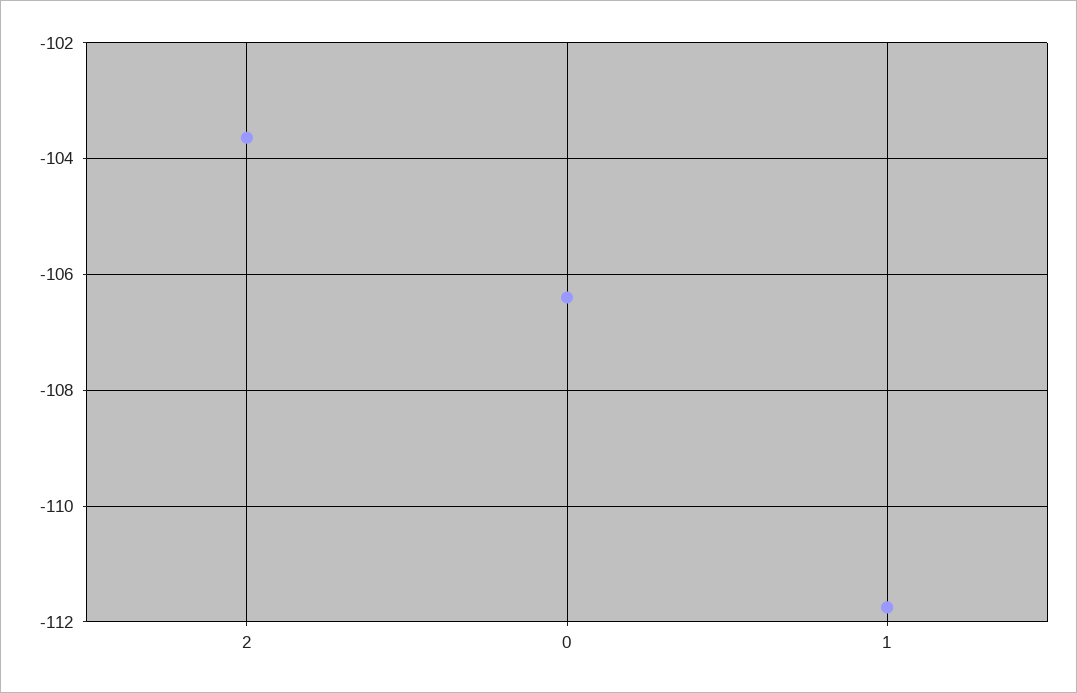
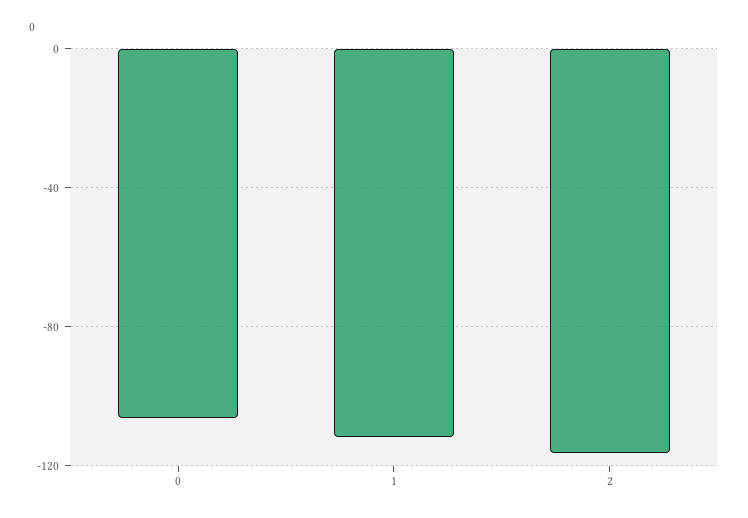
2: -103.6 -> -115

